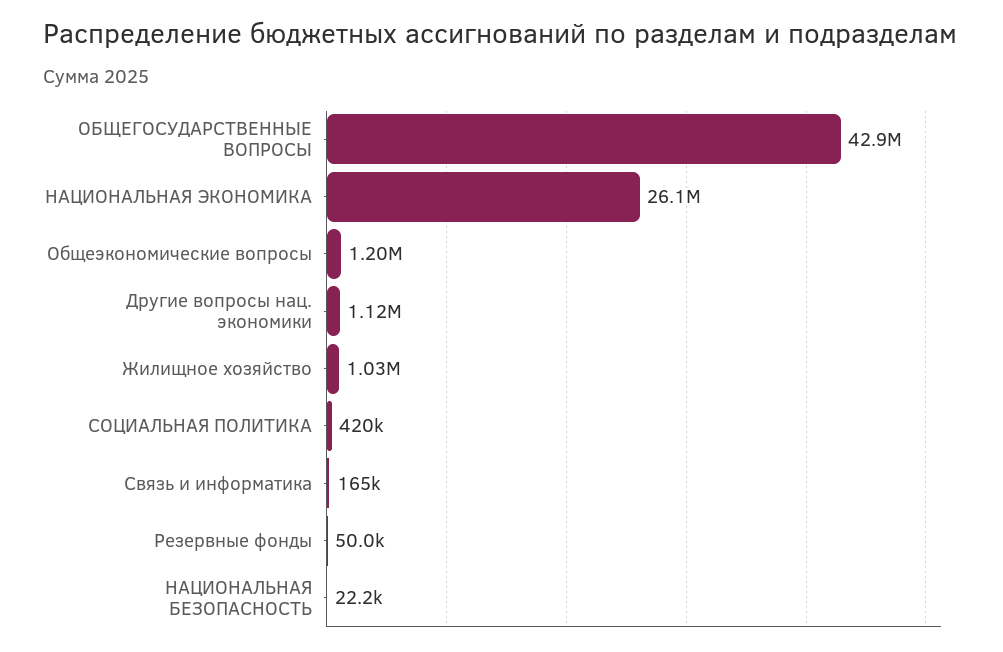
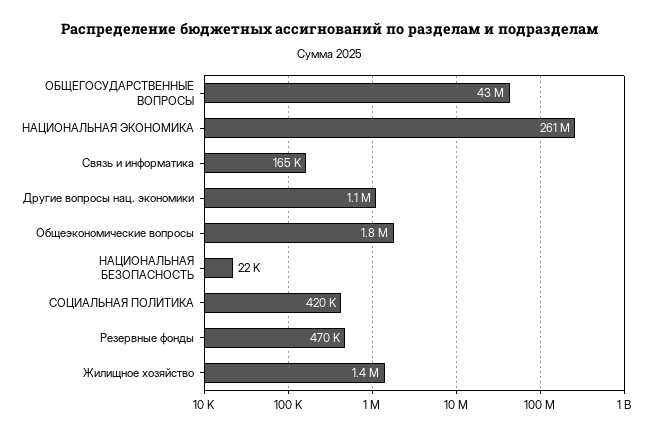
НАЦИОНАЛЬНАЯ ЭКОНОМИКА: 26100000 -> 261000000
Общеэкономические вопросы: 1200000 -> 1800000
Жилищное хозяйство: 1030000 -> 1400000
Резервные фонды: 50000 -> 470000

